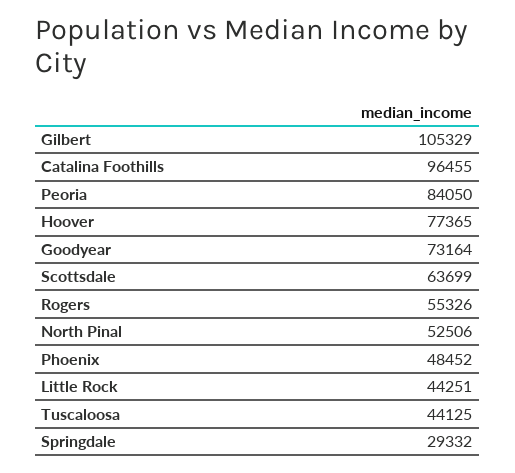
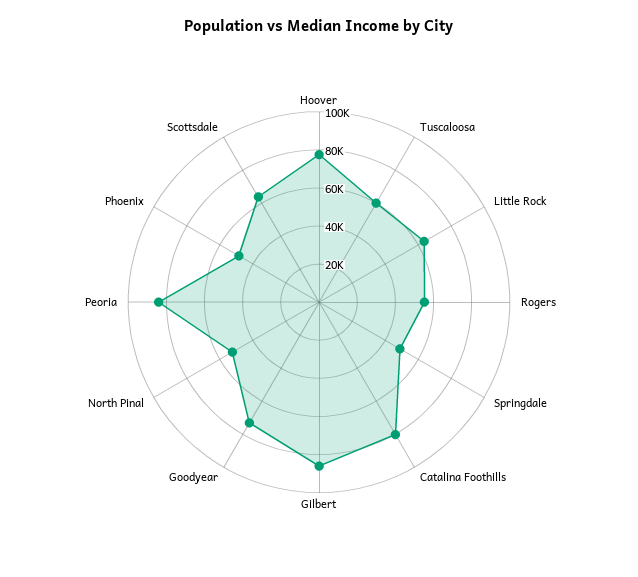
Gilbert: 105329 -> 85000
Catalina Foothills: 96455 -> 80000
Little Rock: 44251 -> 65000
Tuscaloosa: 44125 -> 60000
Springdale: 29332 -> 50000

